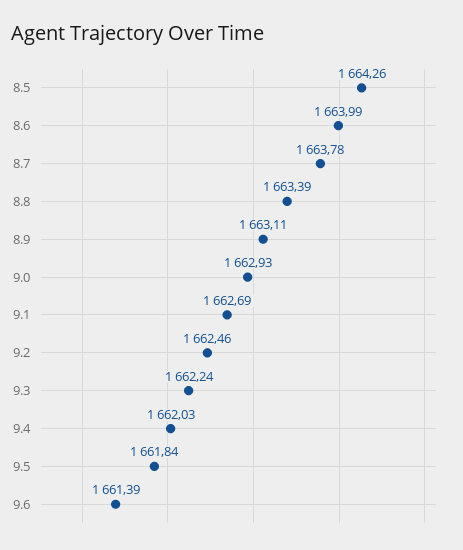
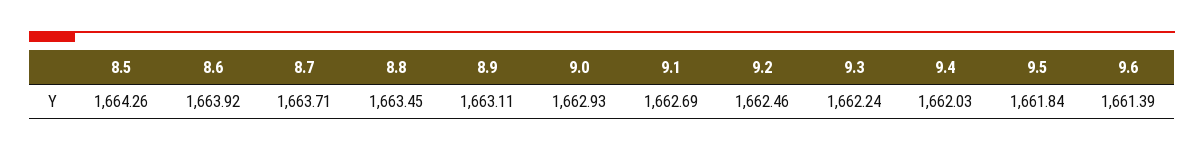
8.6: 1663.99 -> 1663.92
8.7: 1663.78 -> 1663.71
8.8: 1663.39 -> 1663.45

